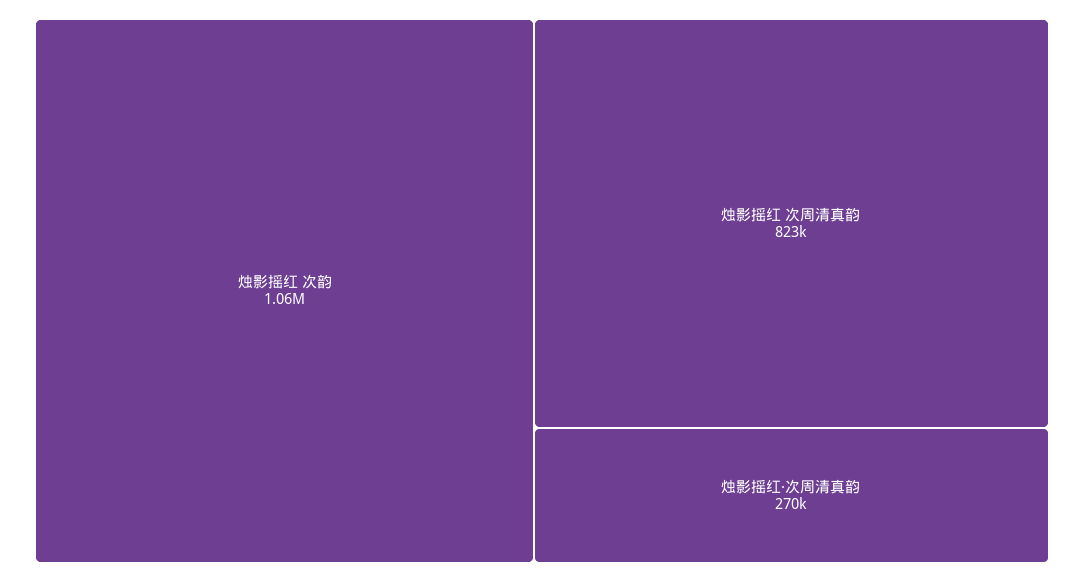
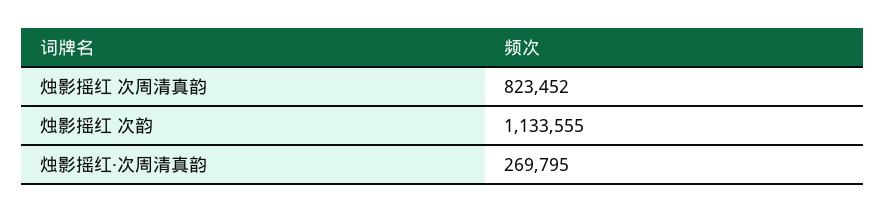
烛影摇红 次韵: 1060000 -> 1133555

